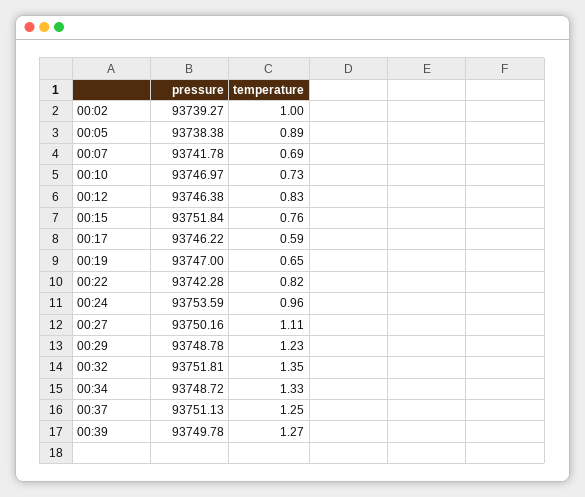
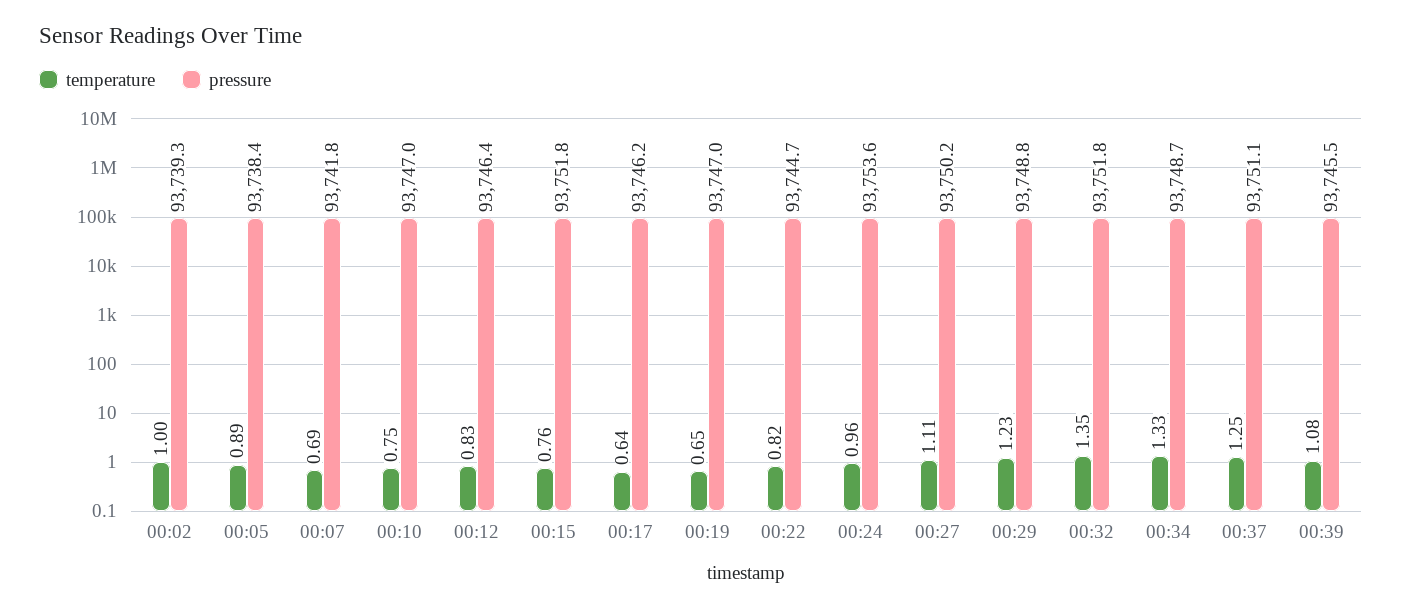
temperature, 00:10: 0.73 -> 0.75
temperature, 00:17: 0.59 -> 0.64
pressure, 00:22: 93742.28 -> 93744.7
pressure, 00:39: 93749.78 -> 93745.5
temperature, 00:39: 1.27 -> 1.08

